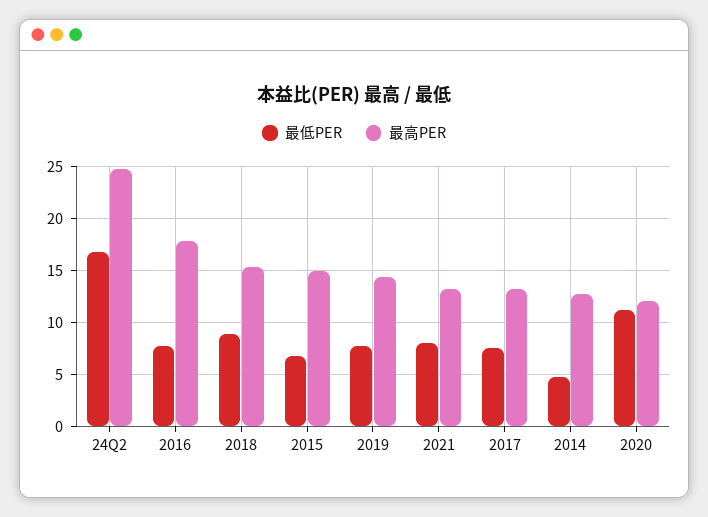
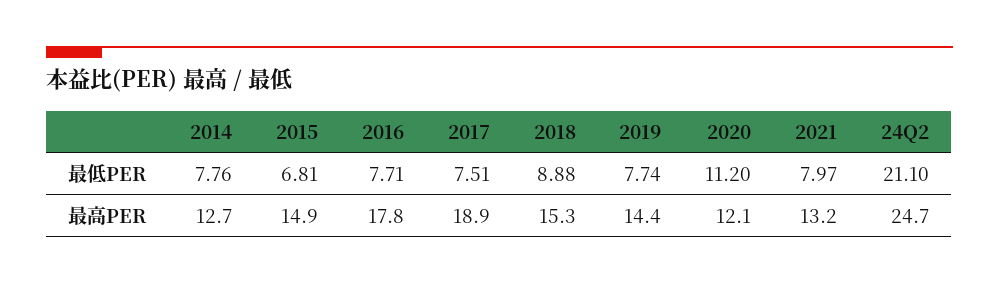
最低PER, 24Q2: 17 -> 21.1
最高PER, 2017: 13 -> 18.9
最低PER, 2014: 5 -> 7.76

